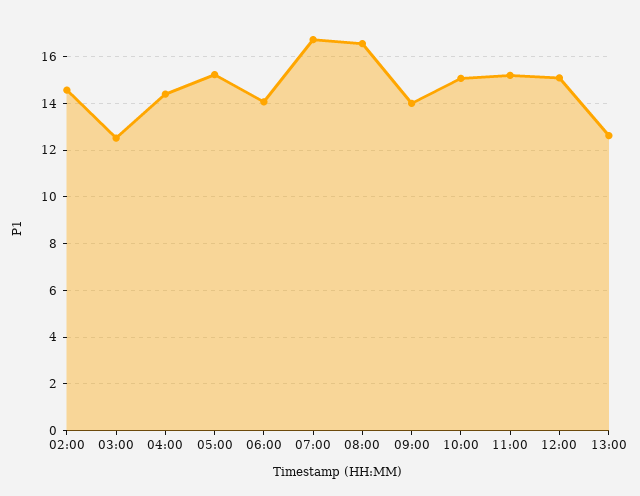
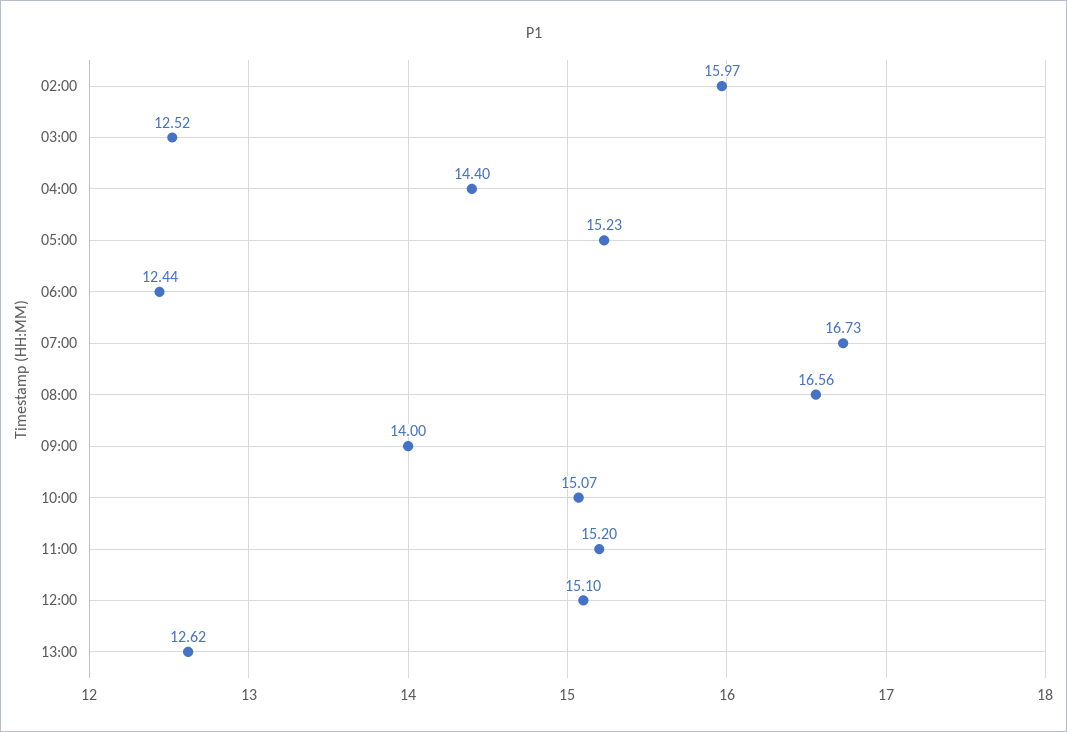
02:00: 14.5 -> 15.97
06:00: 14 -> 12.44

